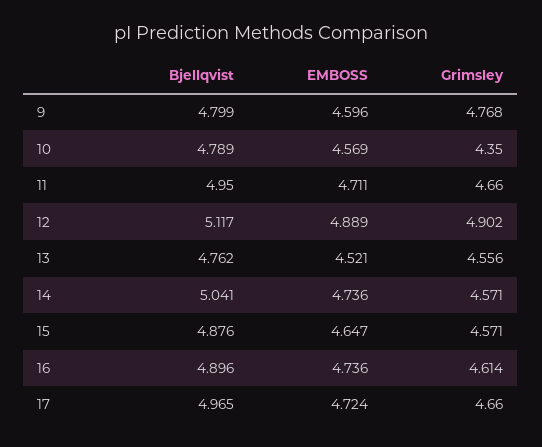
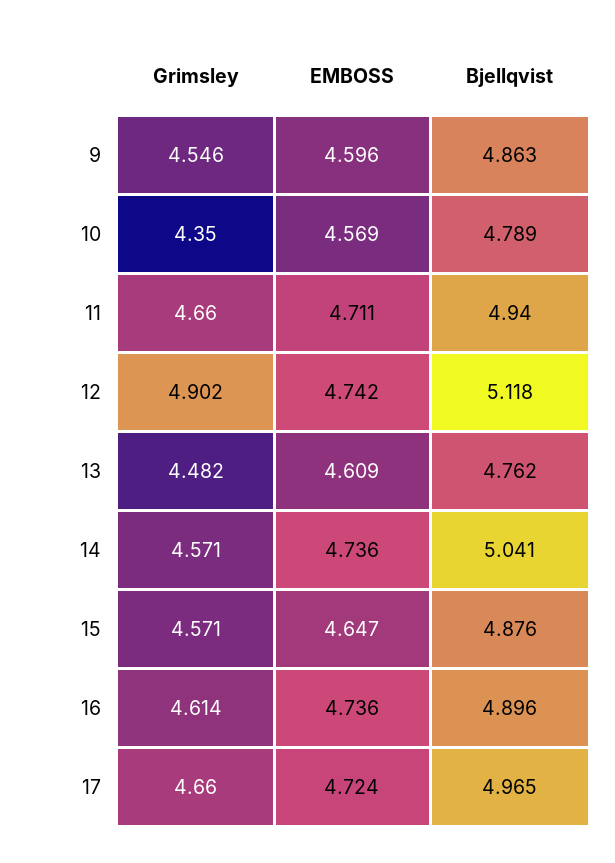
Bjellqvist, 9: 4.799 -> 4.863
Grimsley, 9: 4.768 -> 4.546
Bjellqvist, 11: 4.95 -> 4.94
Bjellqvist, 12: 5.117 -> 5.118
EMBOSS, 12: 4.889 -> 4.742
EMBOSS, 13: 4.521 -> 4.609
Grimsley, 13: 4.556 -> 4.482

